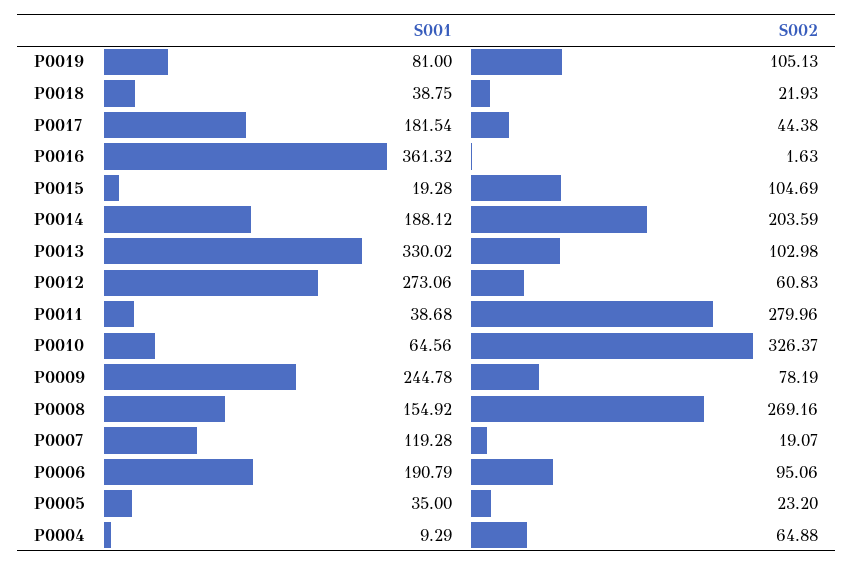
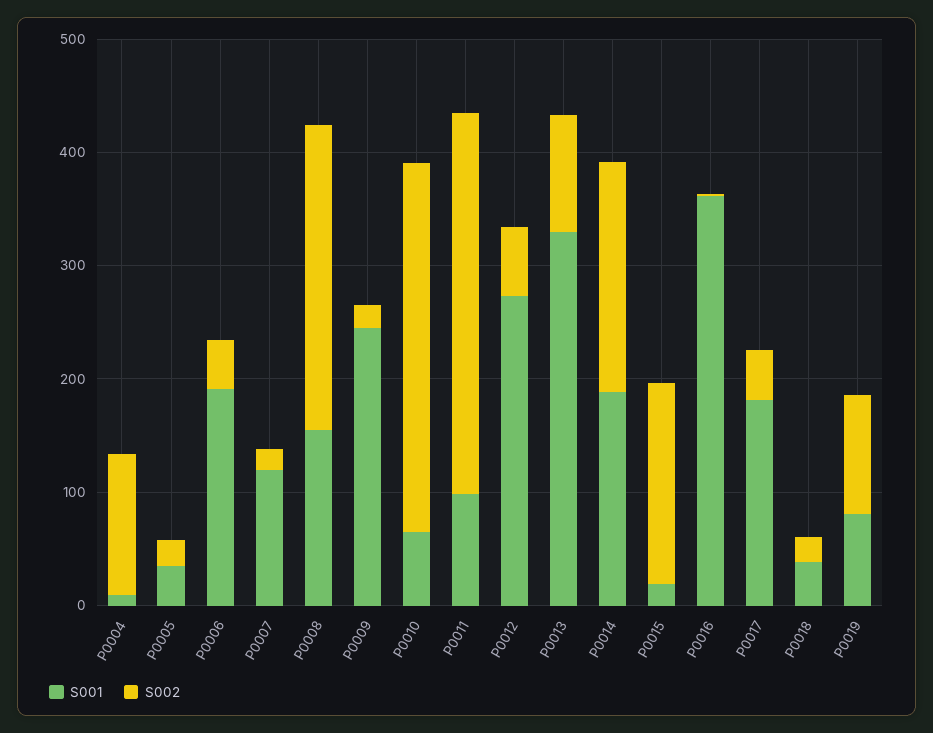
S002, P0015: 104.69 -> 180
S001, P0011: 38.68 -> 100
S002, P0011: 279.96 -> 340
S002, P0009: 78.19 -> 20
S002, P0006: 95.06 -> 40
S002, P0004: 64.88 -> 120

